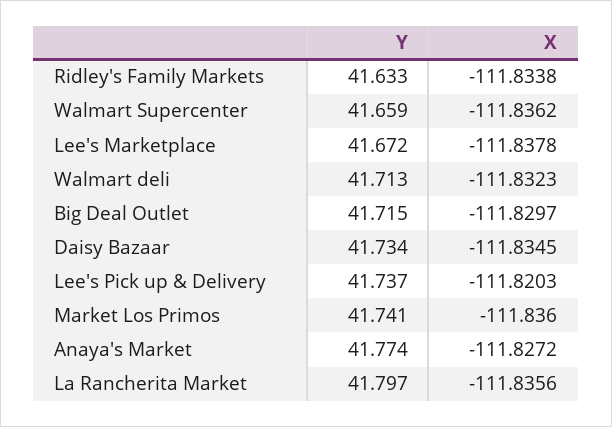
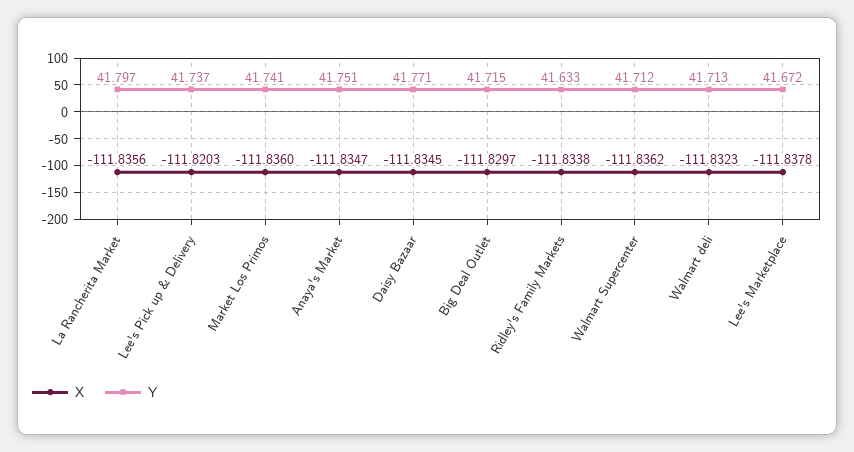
Y, Walmart Supercenter: 41.659 -> 41.712
Y, Daisy Bazaar: 41.734 -> 41.771
Y, Anaya's Market: 41.774 -> 41.751
X, Anaya's Market: -111.8272 -> -111.8347

